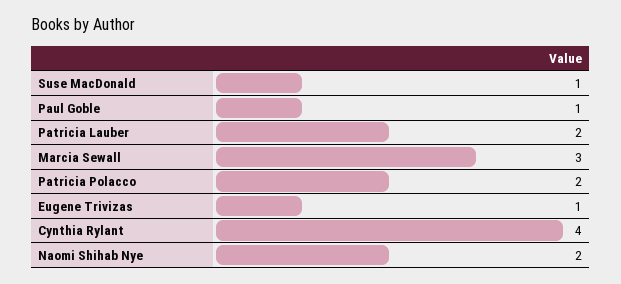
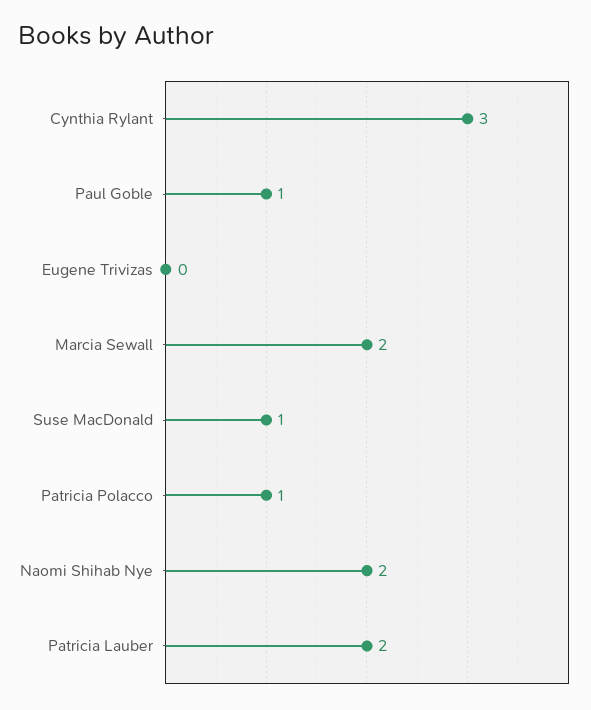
Marcia Sewall: 3 -> 2
Patricia Polacco: 2 -> 1
Eugene Trivizas: 1 -> 0
Cynthia Rylant: 4 -> 3

